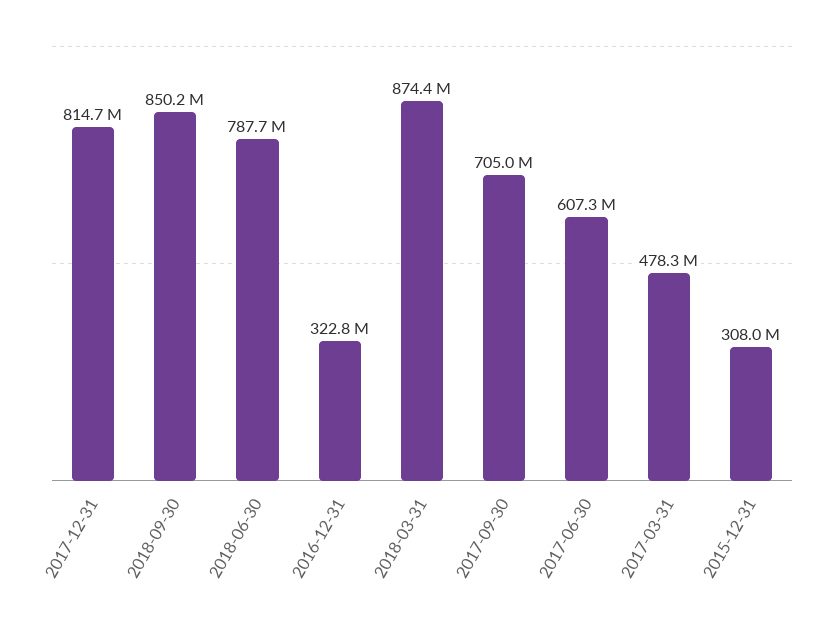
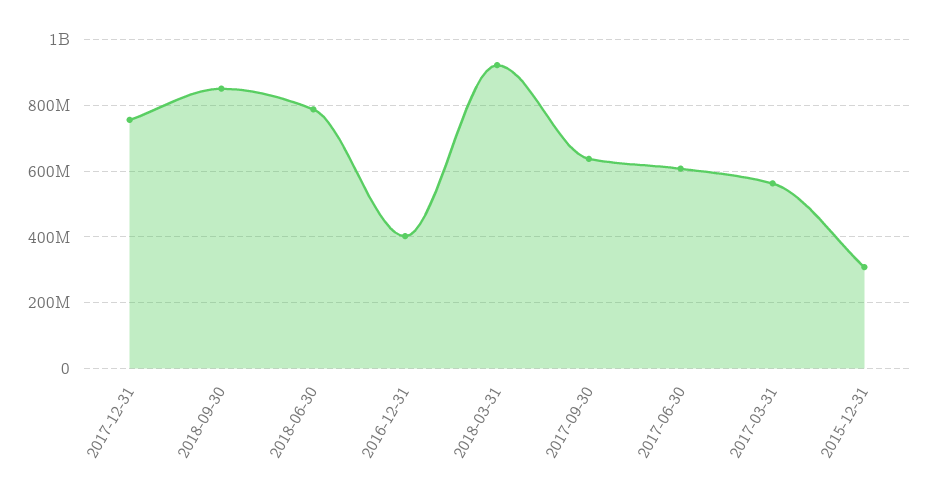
2017-12-31: 814700000 -> 760000000
2016-12-31: 322800000 -> 400000000
2018-03-31: 874400000 -> 920000000
2017-09-30: 705000000 -> 640000000
2017-03-31: 478300000 -> 560000000

